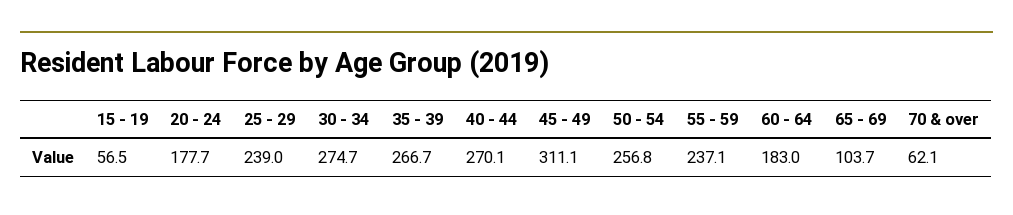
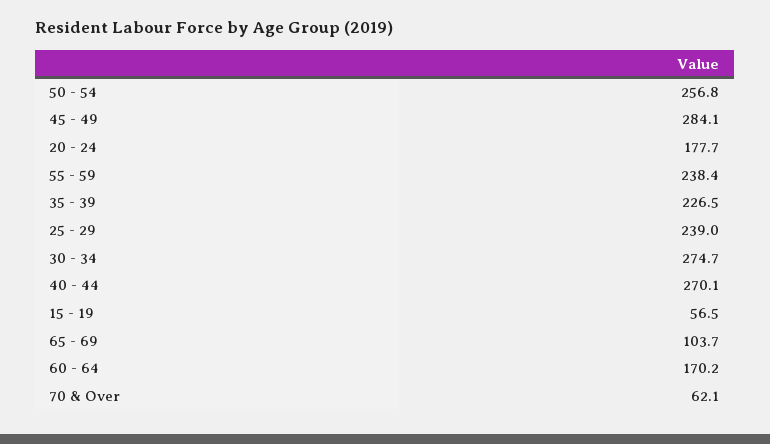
35 - 39: 266.7 -> 226.5
45 - 49: 311.1 -> 284.1
55 - 59: 237.1 -> 238.4
60 - 64: 183 -> 170.2

